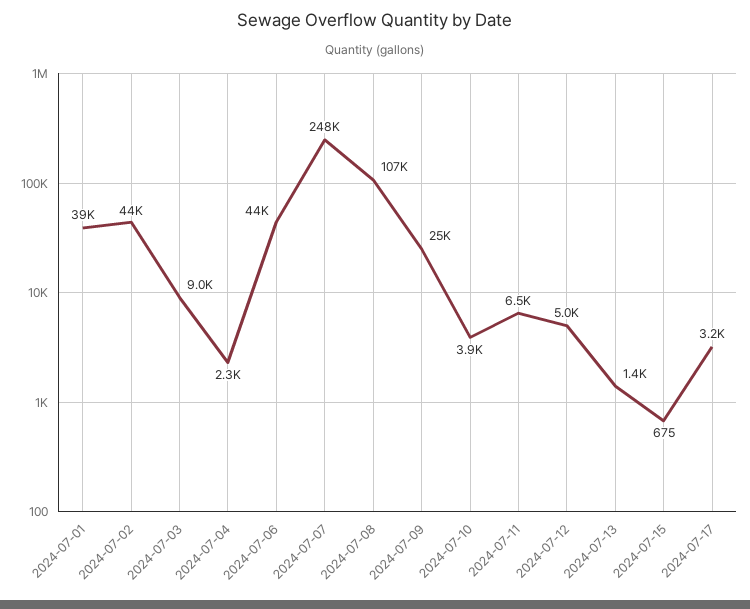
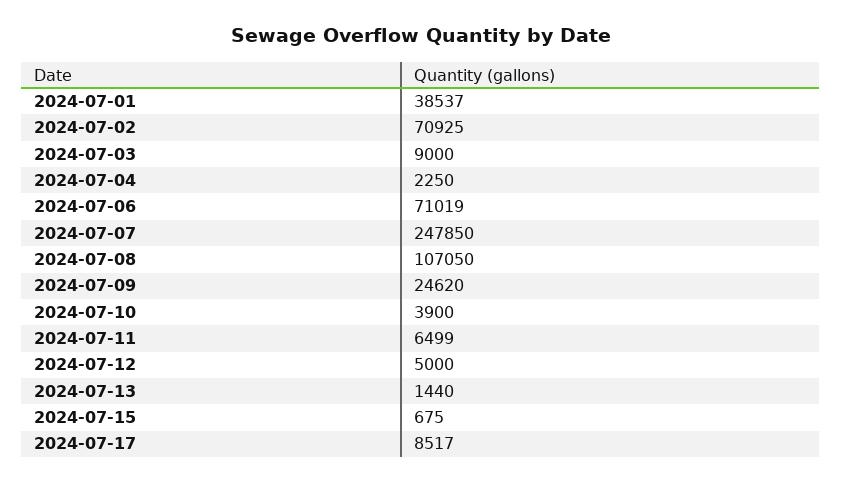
2024-07-02: 44000 -> 70925
2024-07-06: 44000 -> 71019
2024-07-17: 3200 -> 8517

